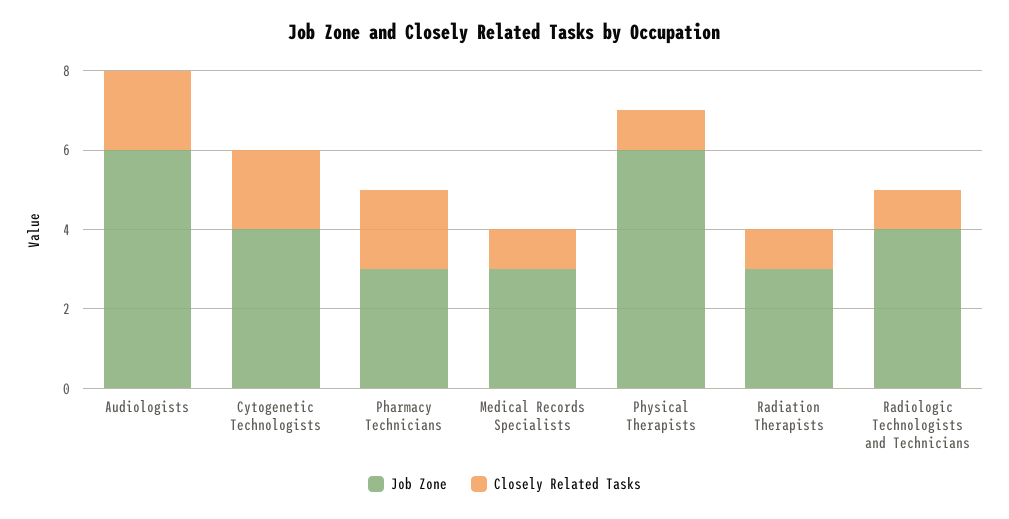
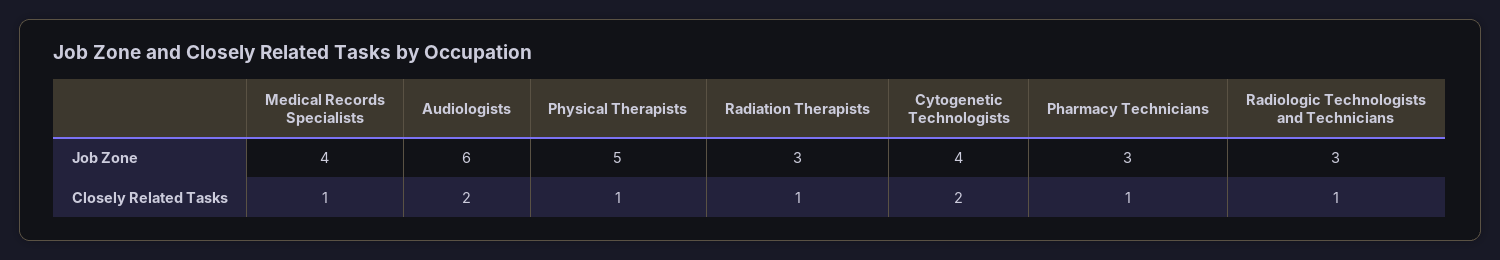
Closely Related Tasks, Pharmacy Technicians: 2 -> 1
Job Zone, Medical Records Specialists: 3 -> 4
Job Zone, Physical Therapists: 6 -> 5
Job Zone, Radiologic Technologists and Technicians: 4 -> 3

